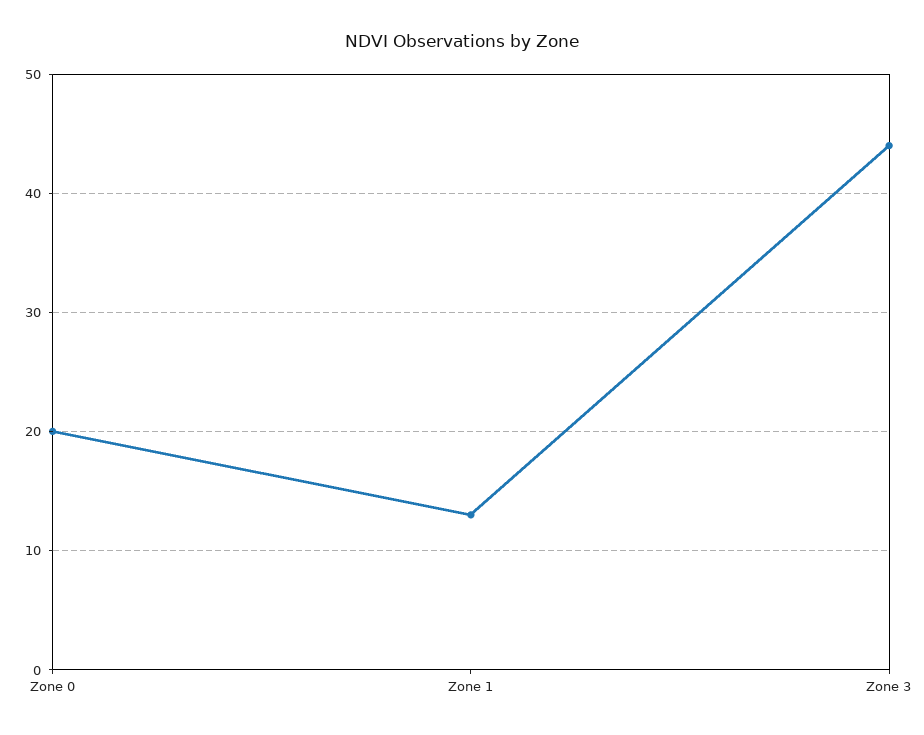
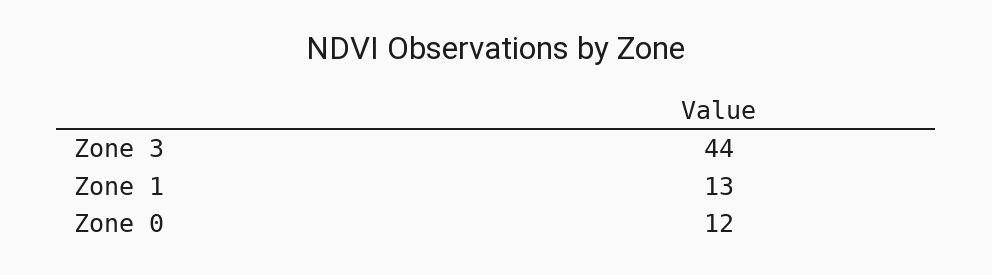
Zone 0: 20 -> 12

